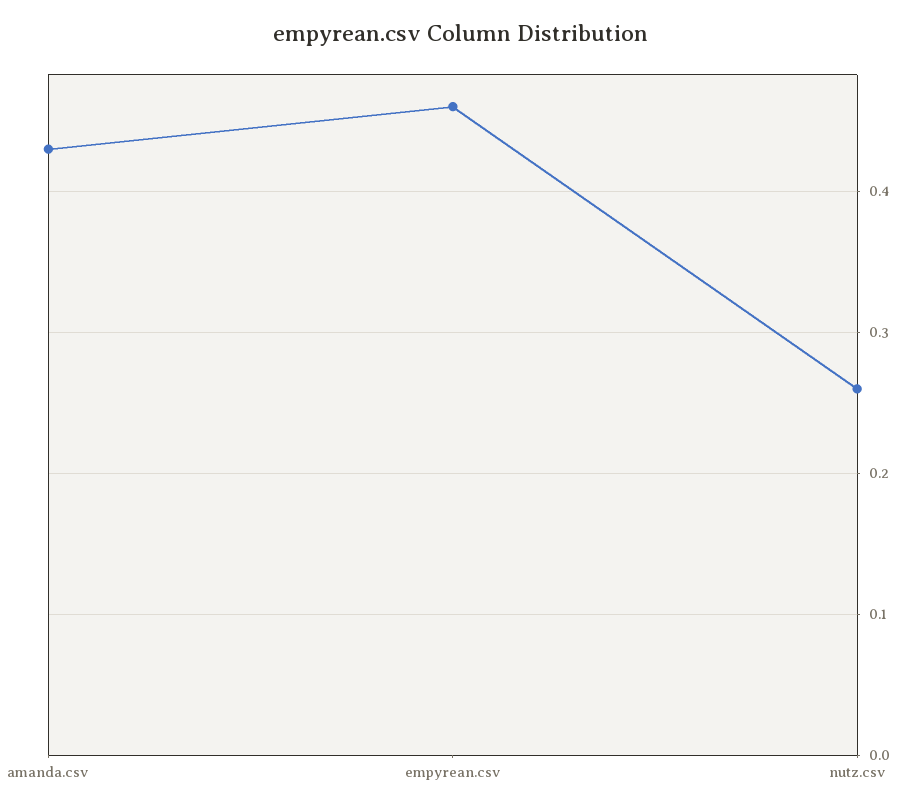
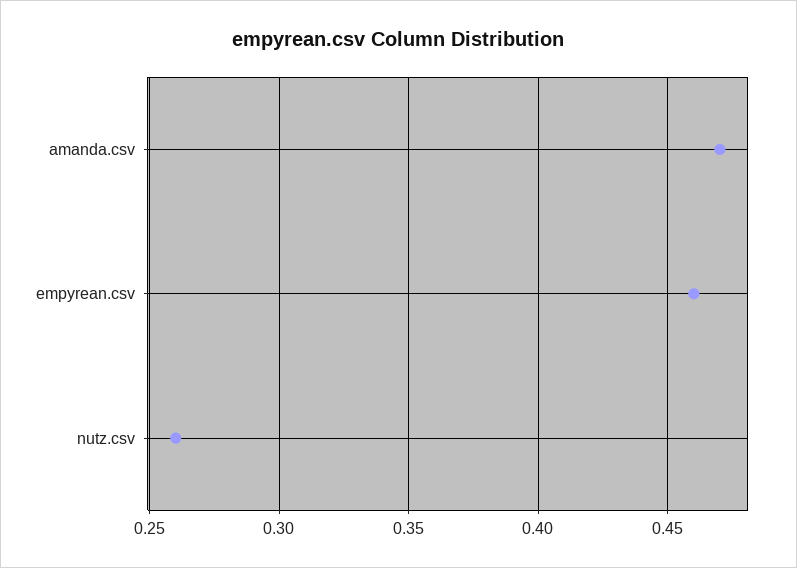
amanda.csv: 0.43 -> 0.47

